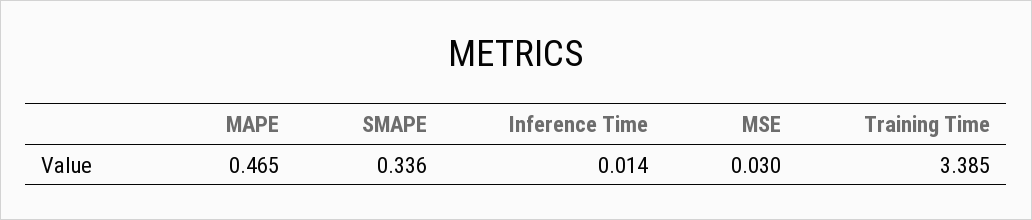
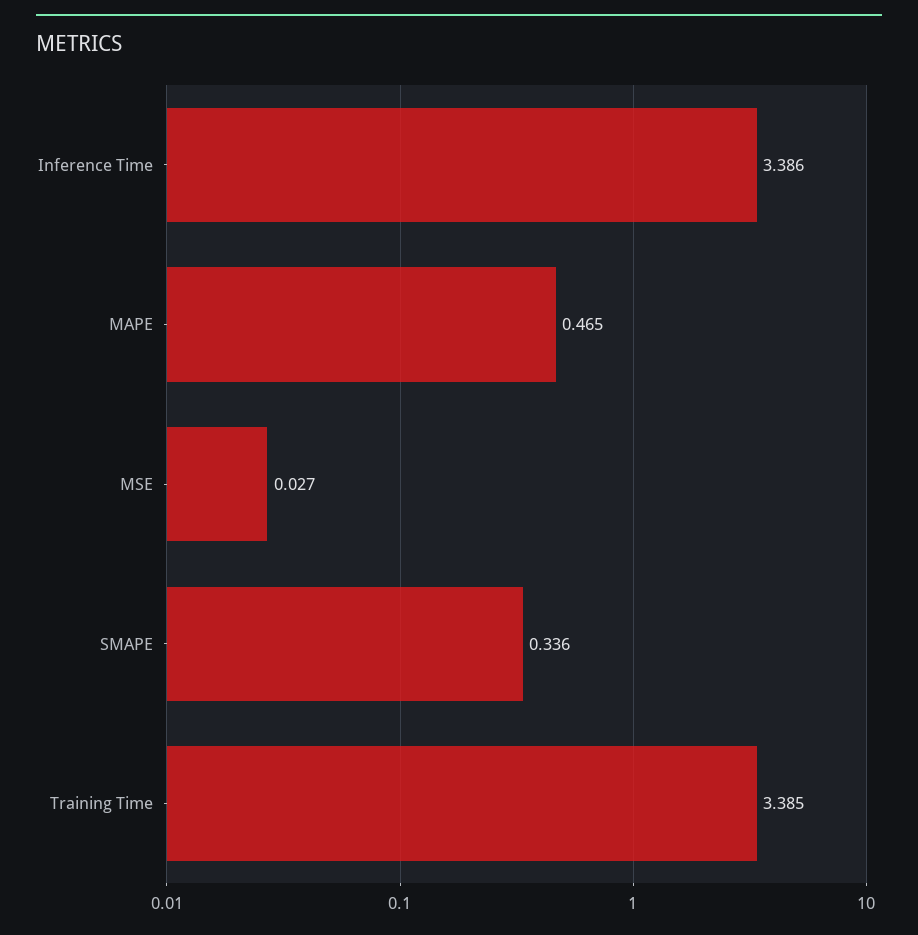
Inference Time: 0.014 -> 3.386
MSE: 0.03 -> 0.027

